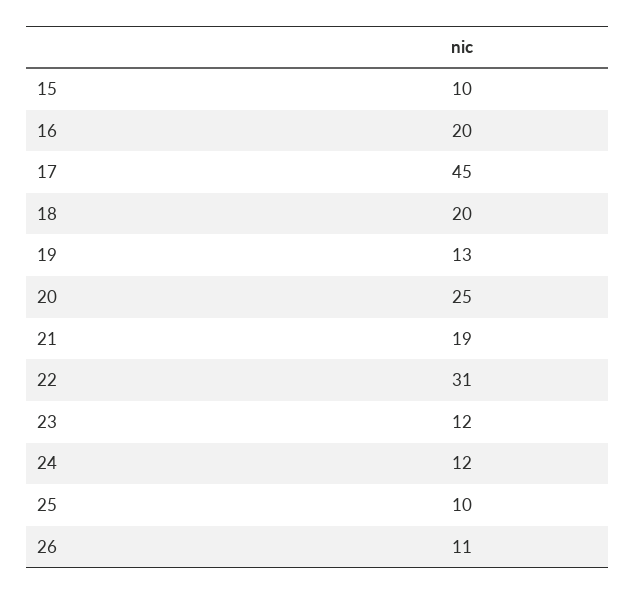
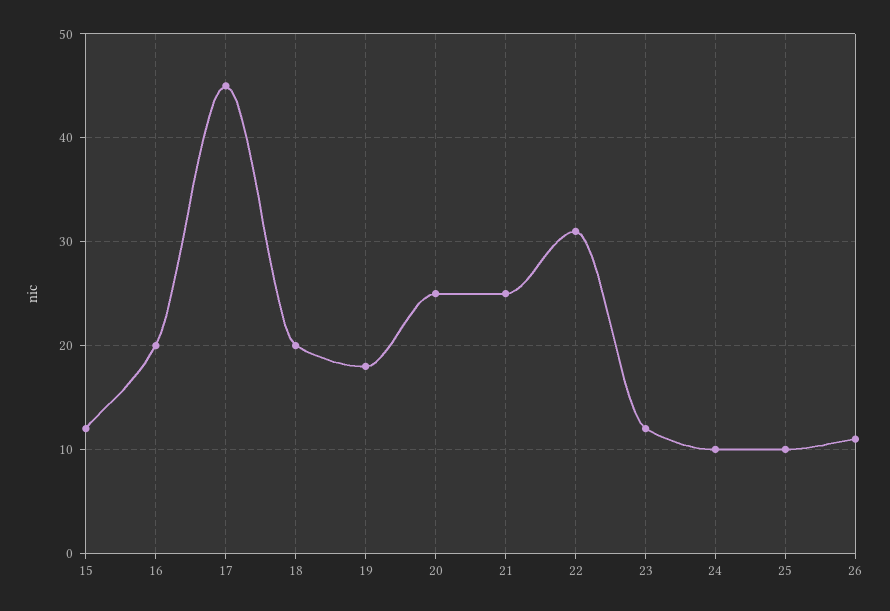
15: 10 -> 12
19: 13 -> 18
21: 19 -> 25
24: 12 -> 10

